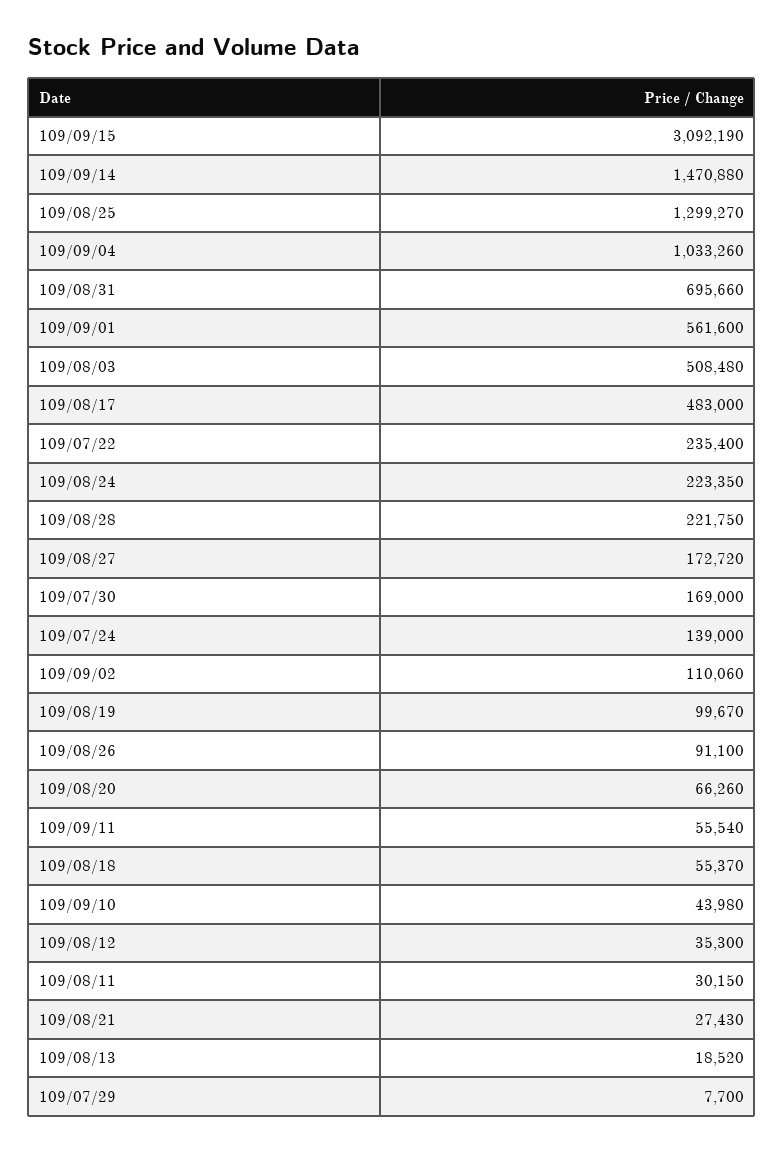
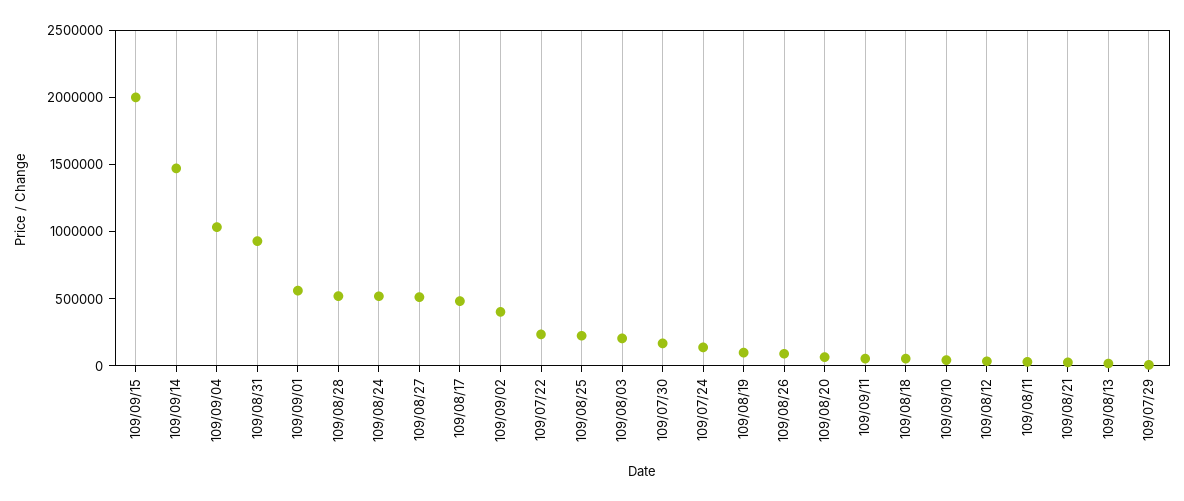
109/09/15: 3092190 -> 2000000
109/08/25: 1299270 -> 200000
109/08/31: 695660 -> 900000
109/08/03: 508480 -> 200000
109/08/24: 223350 -> 500000
109/08/28: 221750 -> 500000
109/08/27: 172720 -> 500000
109/09/02: 110060 -> 400000

